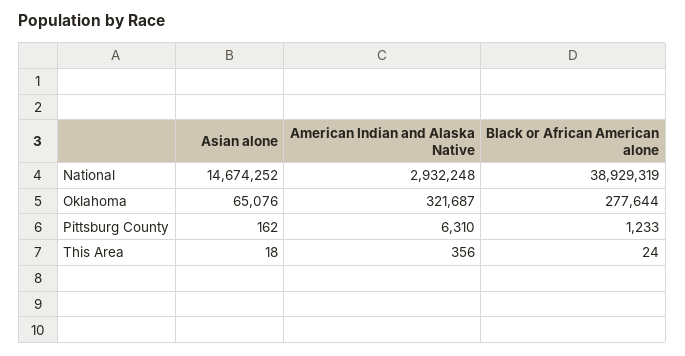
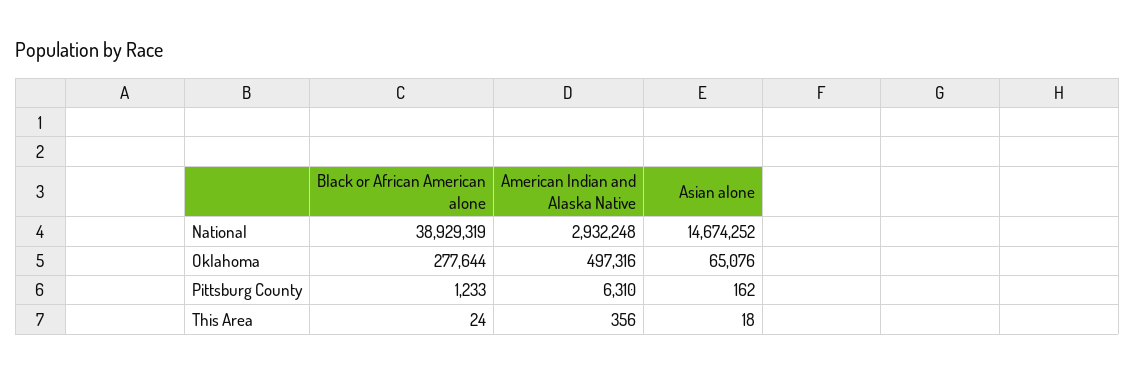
American Indian and Alaska Native, Oklahoma: 321687 -> 497316

